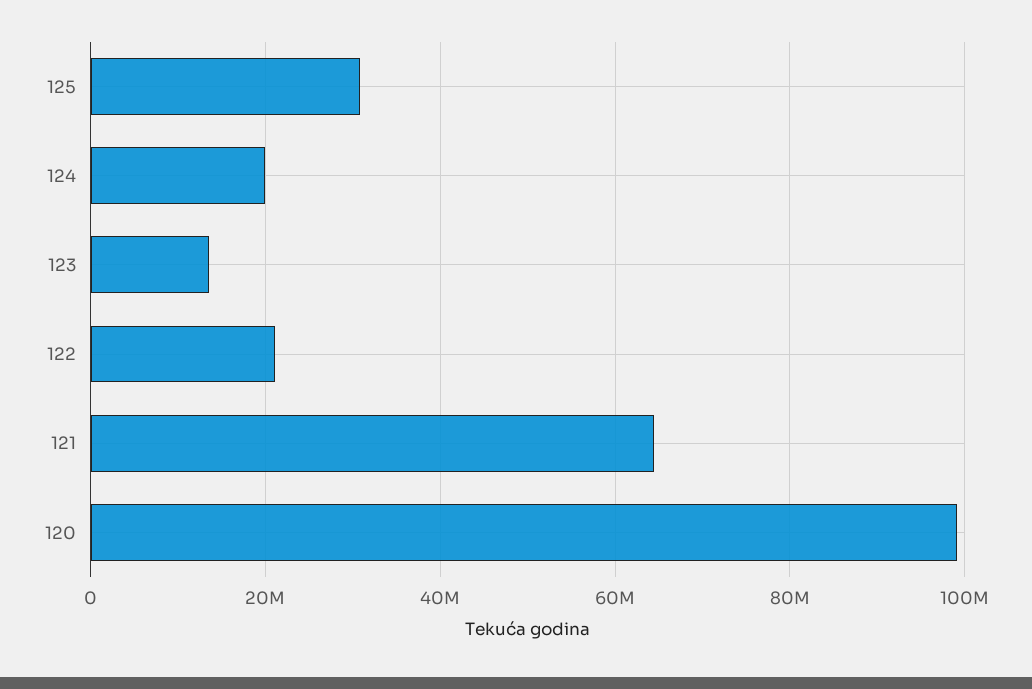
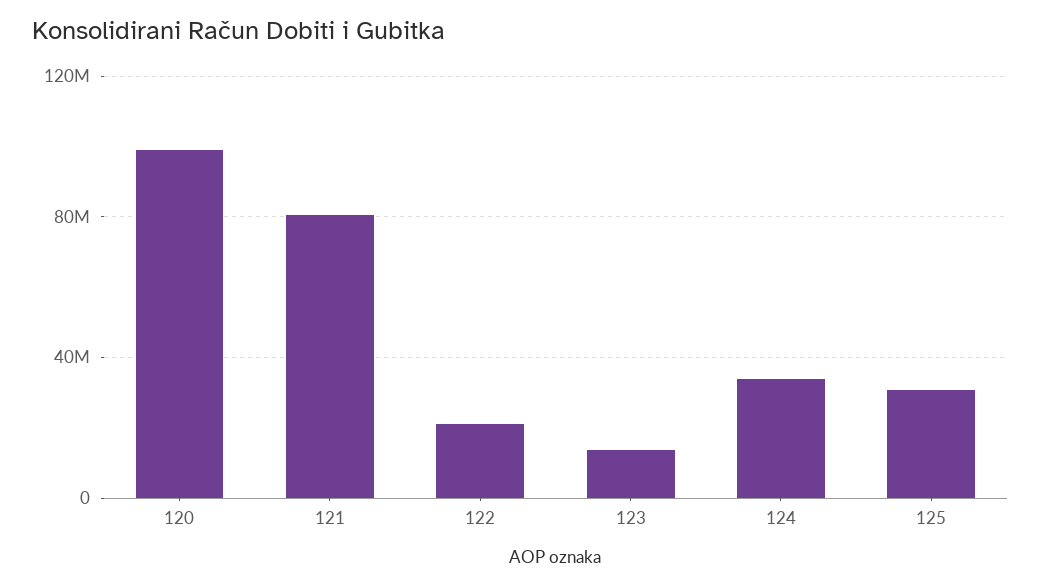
124: 20000000 -> 35000000
121: 64000000 -> 80000000

